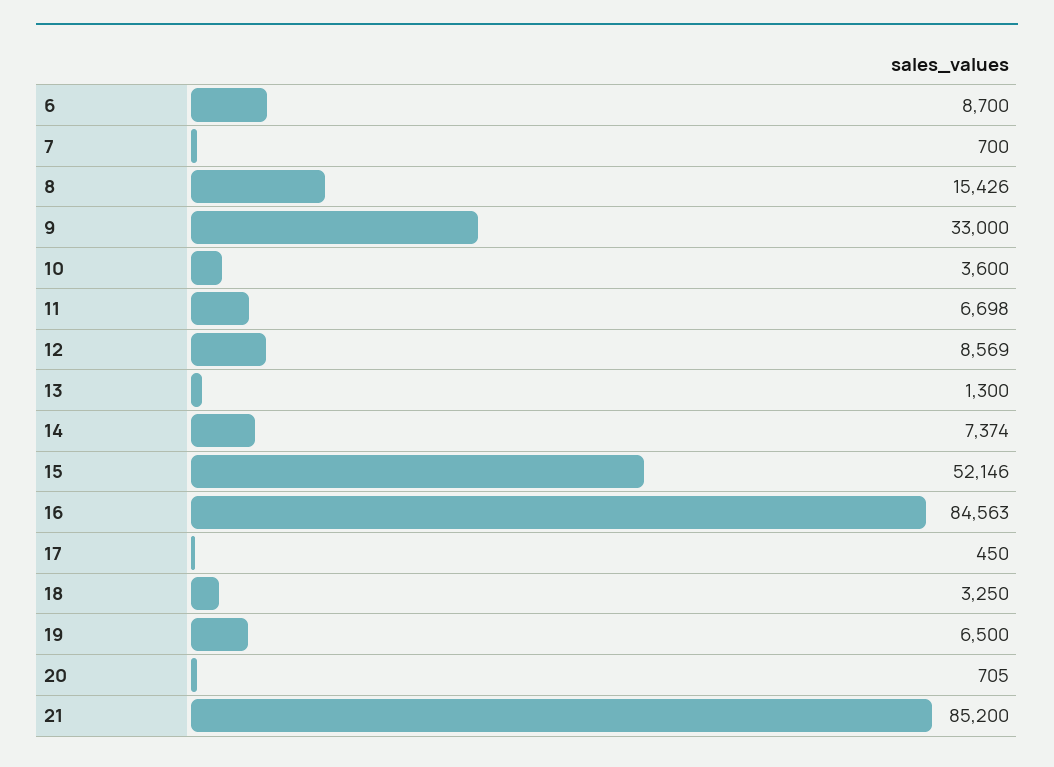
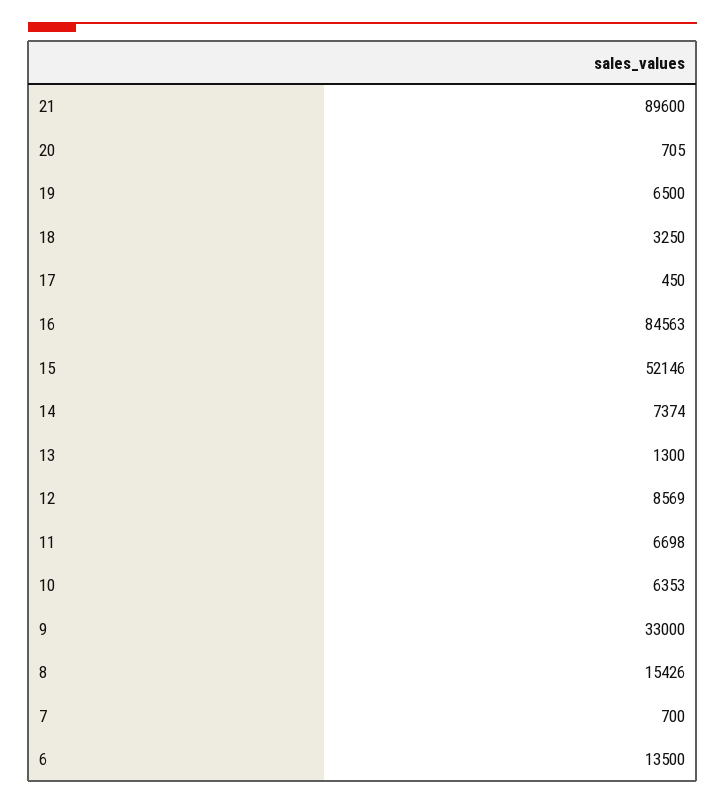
6: 8700 -> 13500
10: 3600 -> 6353
21: 85200 -> 89600

